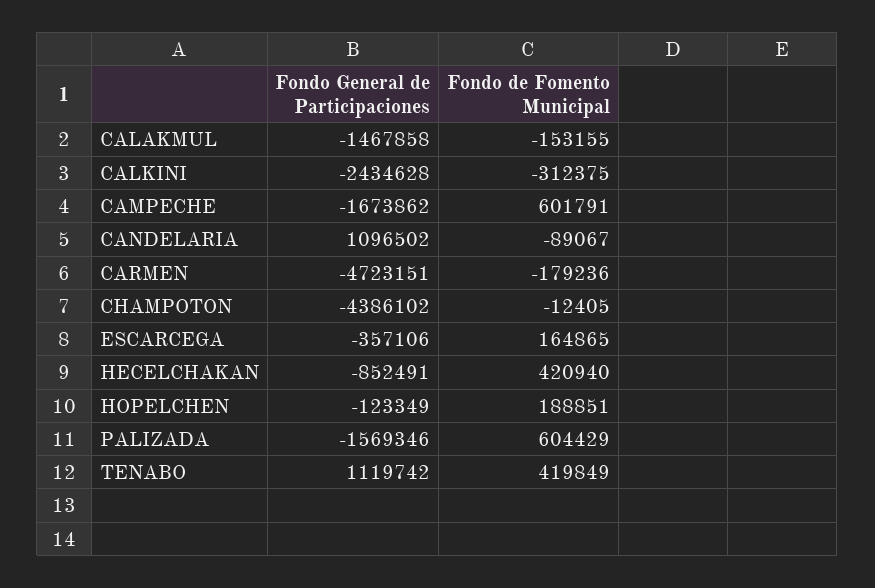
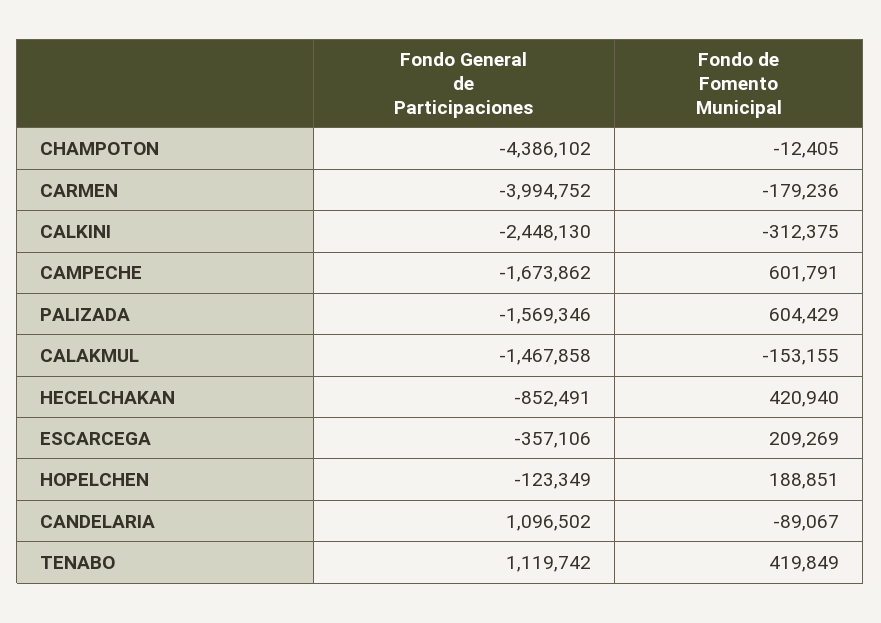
Fondo General de Participaciones, CALKINI: -2434628 -> -2448130
Fondo General de Participaciones, CARMEN: -4723151 -> -3994752
Fondo de Fomento Municipal, ESCARCEGA: 164865 -> 209269

